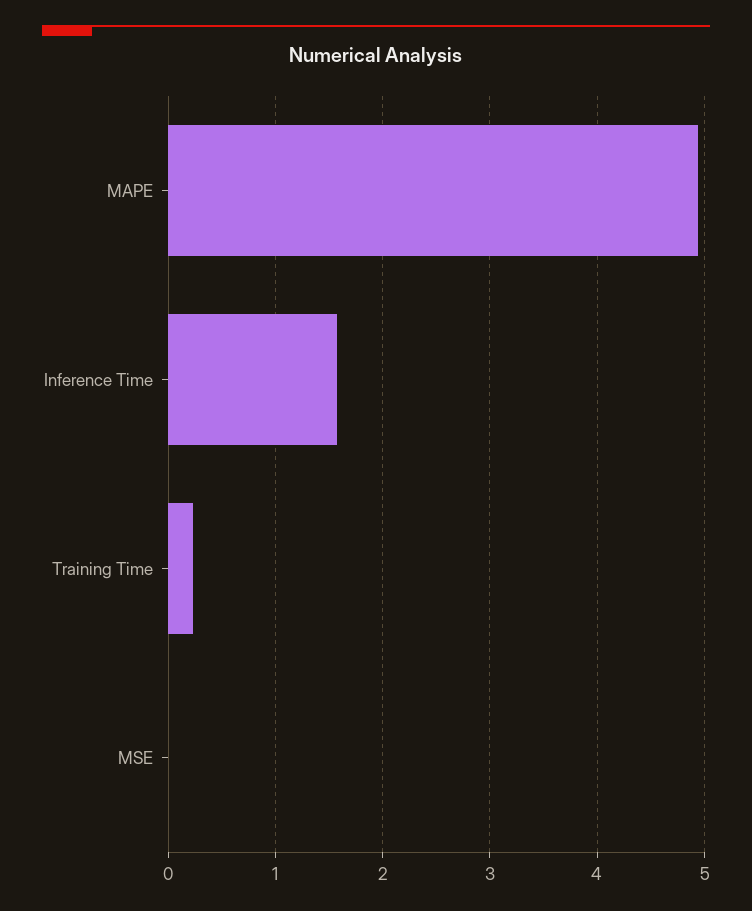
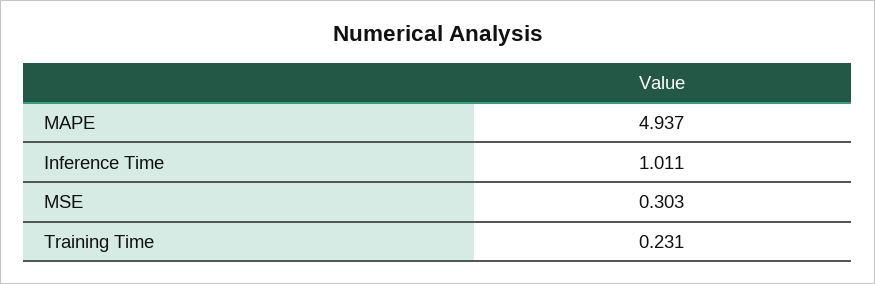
Inference Time: 1.6 -> 1.011
MSE: 0 -> 0.303

